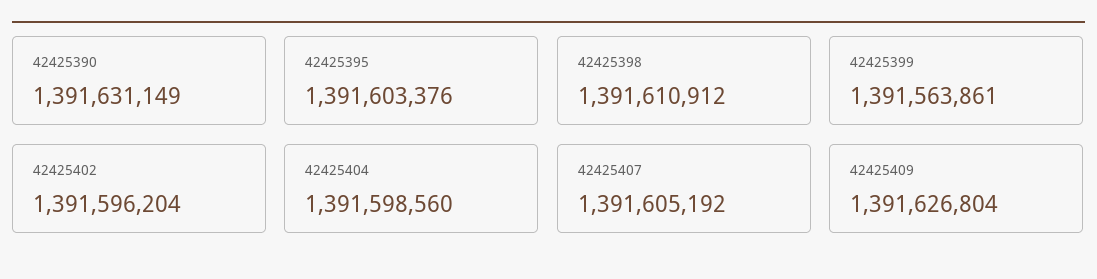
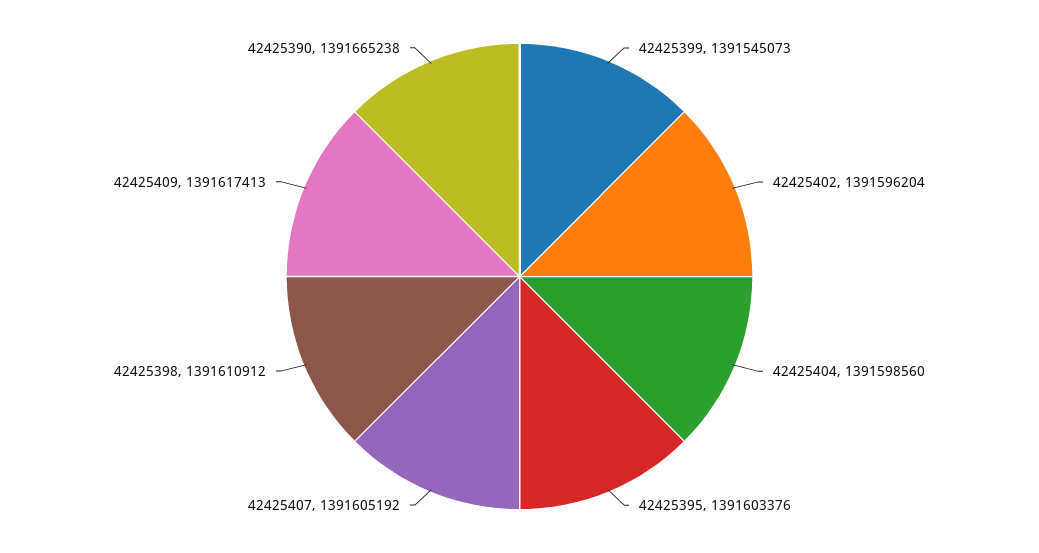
42425390: 1391631149 -> 1391665238
42425399: 1391563861 -> 1391545073
42425409: 1391626804 -> 1391617413

